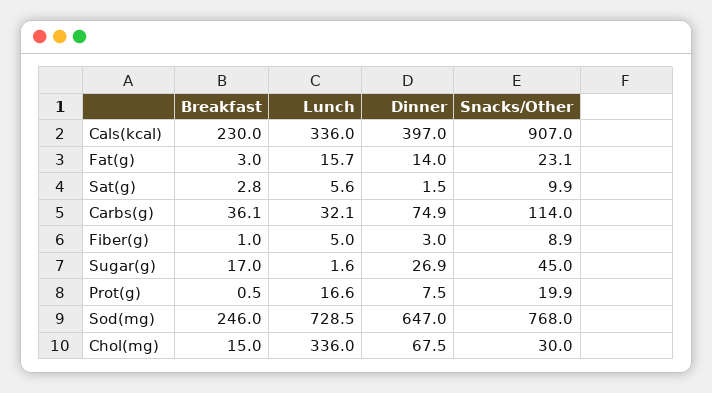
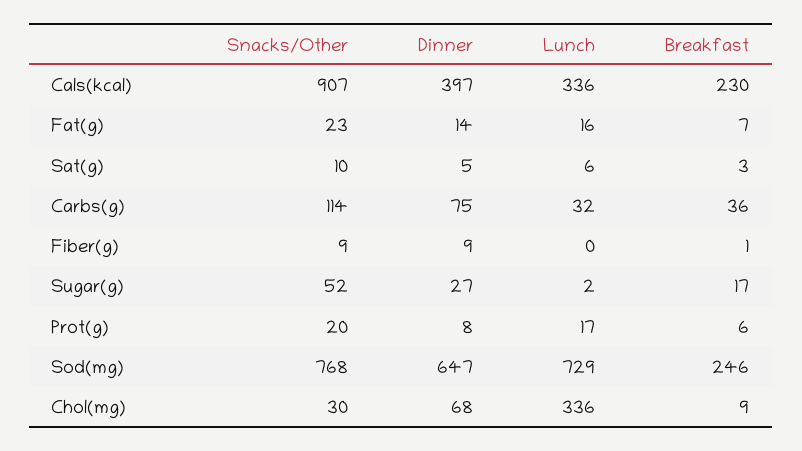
Breakfast, Fat(g): 3 -> 7
Dinner, Sat(g): 1.5 -> 5
Lunch, Fiber(g): 5 -> 0
Dinner, Fiber(g): 3 -> 9
Snacks/Other, Sugar(g): 45 -> 52
Breakfast, Prot(g): 0.5 -> 6
Breakfast, Chol(mg): 15 -> 9

